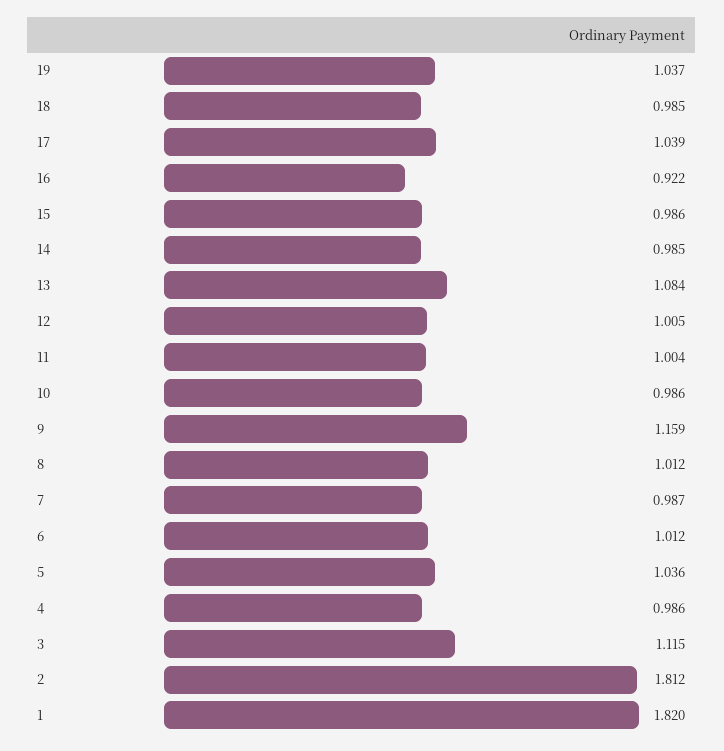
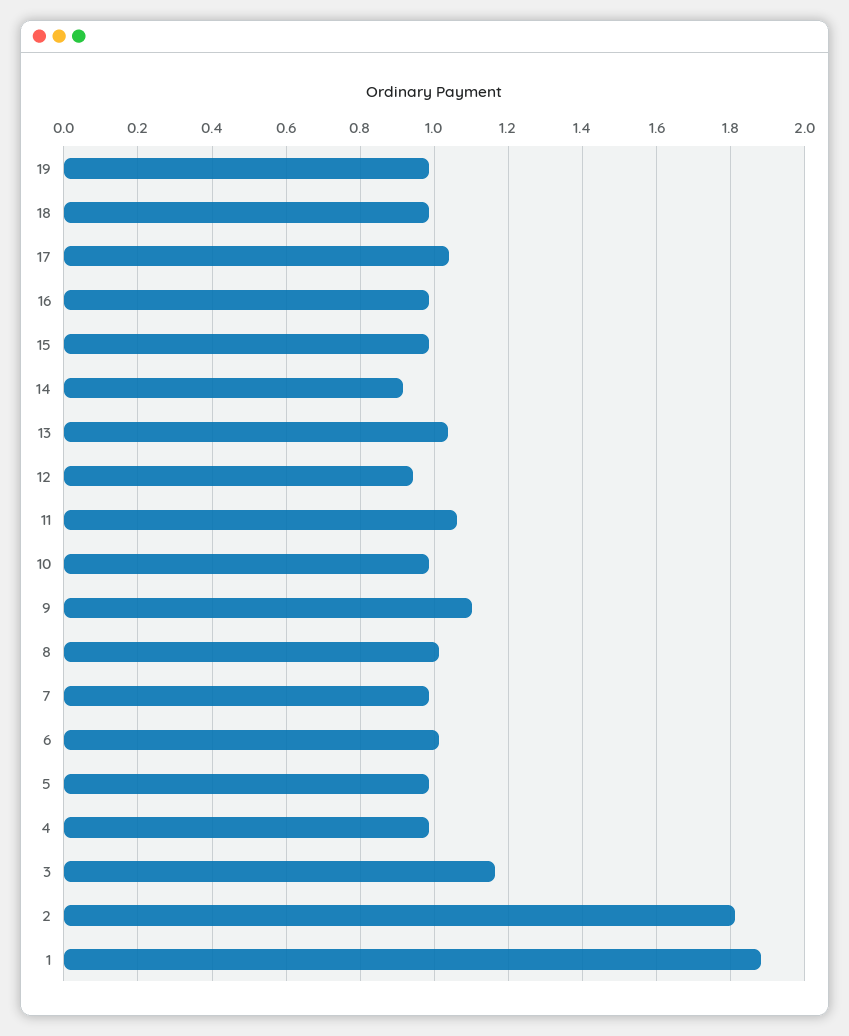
19: 1.037 -> 0.98
16: 0.922 -> 0.98
14: 0.985 -> 0.92
13: 1.084 -> 1.04
12: 1.005 -> 0.94
11: 1.004 -> 1.06
9: 1.159 -> 1.1
5: 1.036 -> 0.98
3: 1.115 -> 1.16
1: 1.82 -> 1.88

